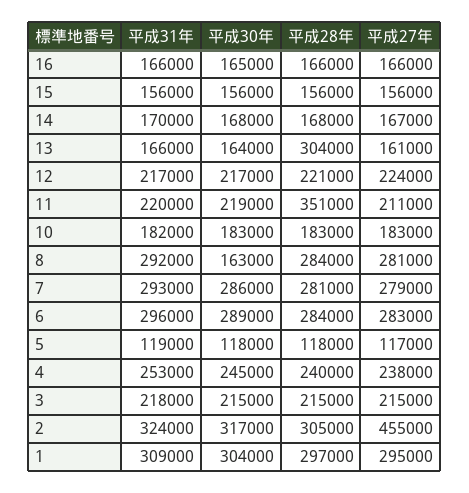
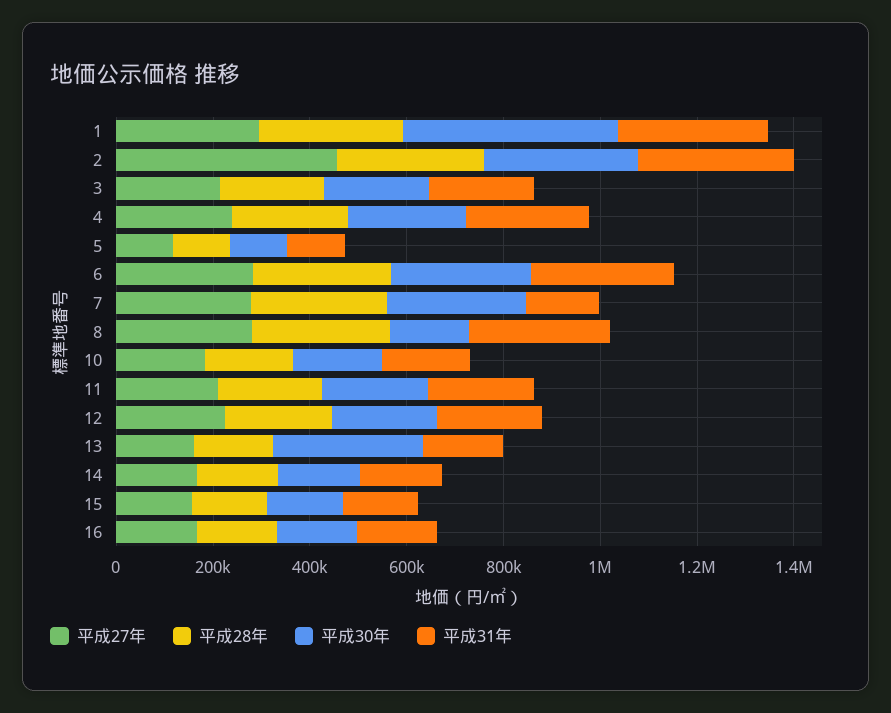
平成30年, 13: 164000 -> 300000
平成28年, 13: 304000 -> 150000
平成28年, 11: 351000 -> 200000
平成31年, 7: 293000 -> 150000
平成30年, 1: 304000 -> 450000

